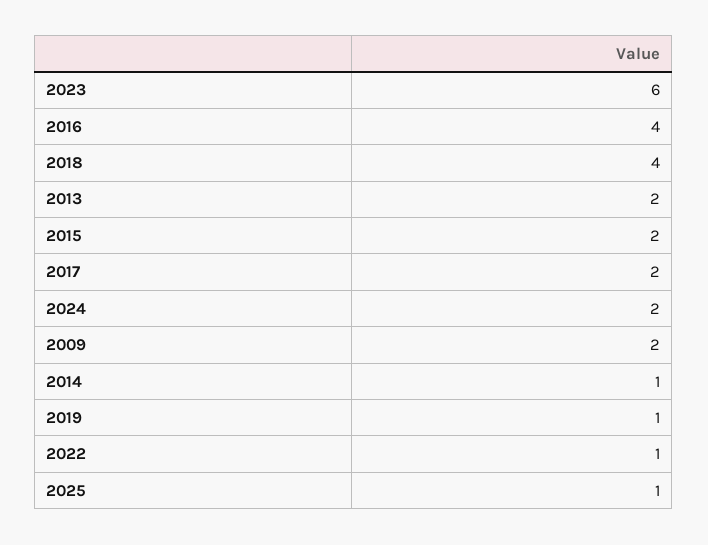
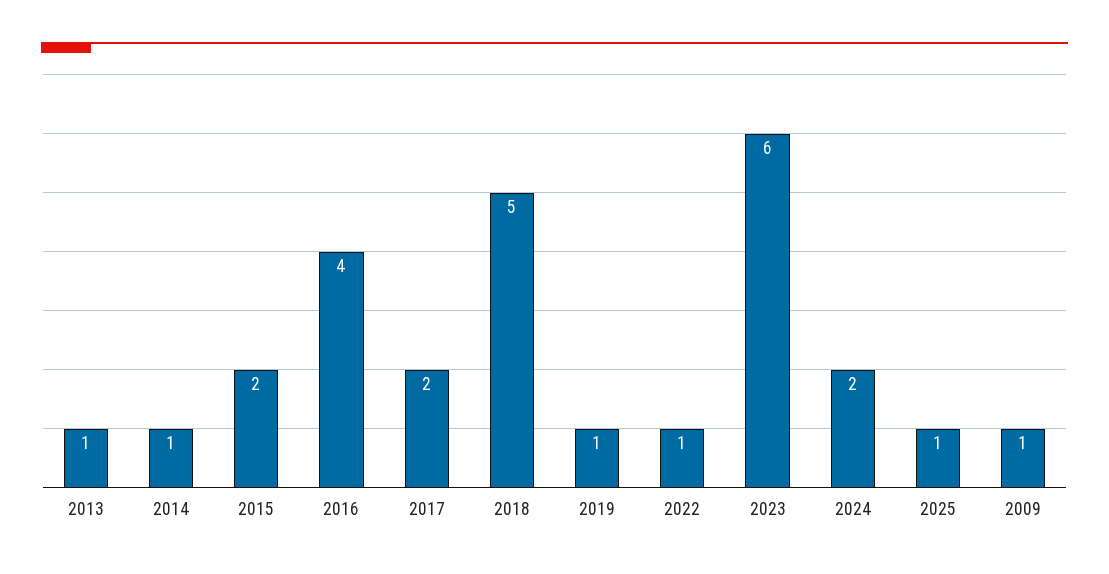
2018: 4 -> 5
2013: 2 -> 1
2009: 2 -> 1

